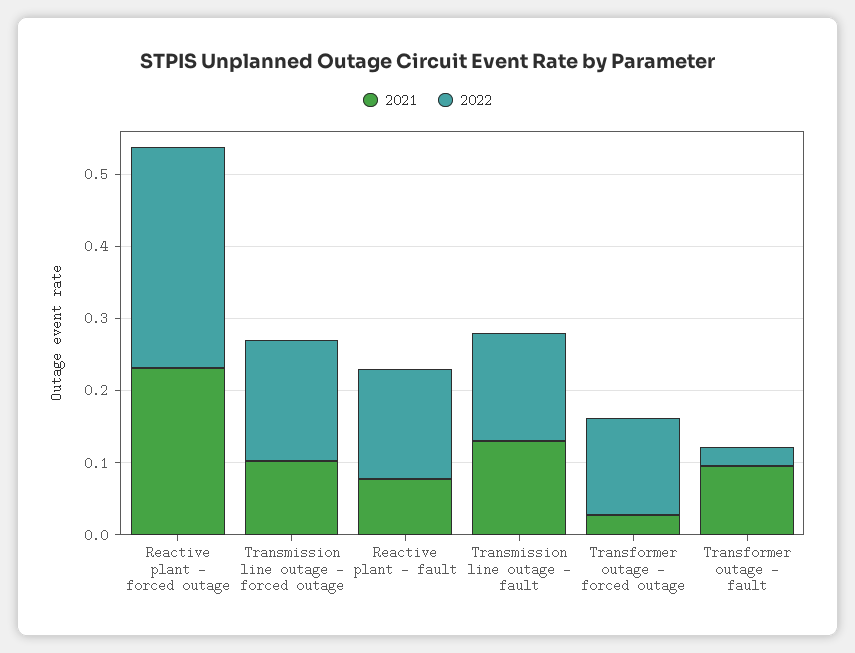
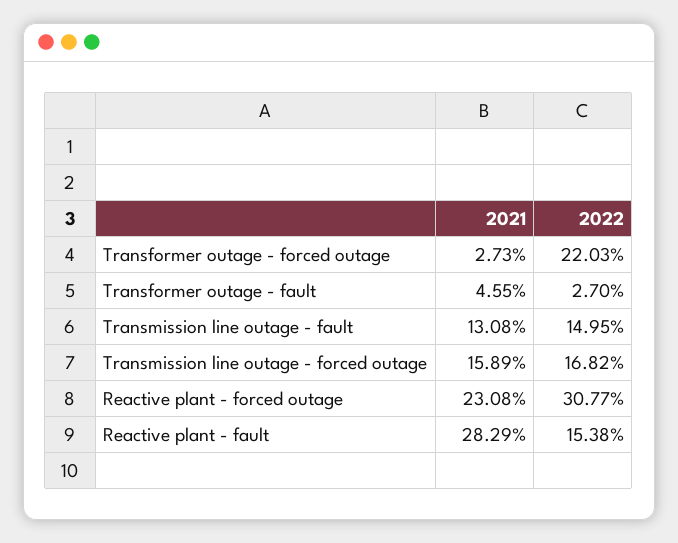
2021, Transmission line outage - forced outage: 0.1 -> 0.1589
2021, Reactive plant - fault: 0.08 -> 0.2829
2022, Transformer outage - forced outage: 0.14 -> 0.2203
2021, Transformer outage - fault: 0.1 -> 0.0455

